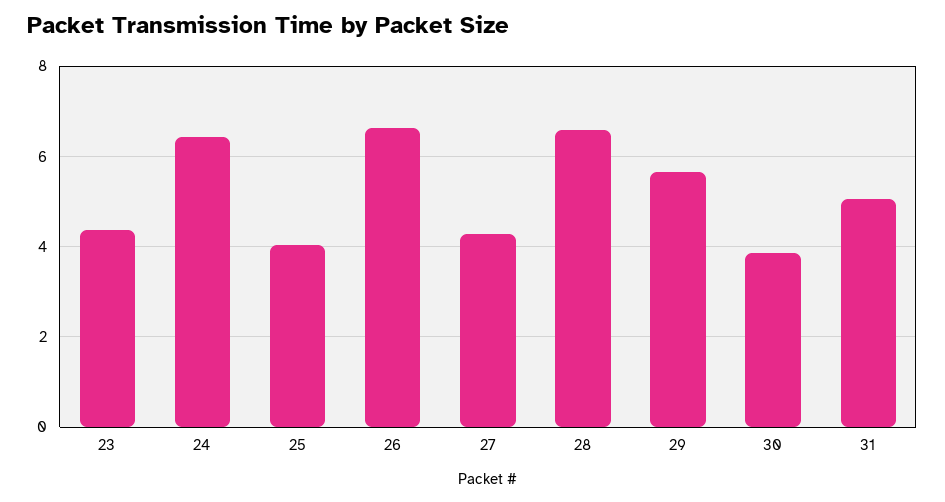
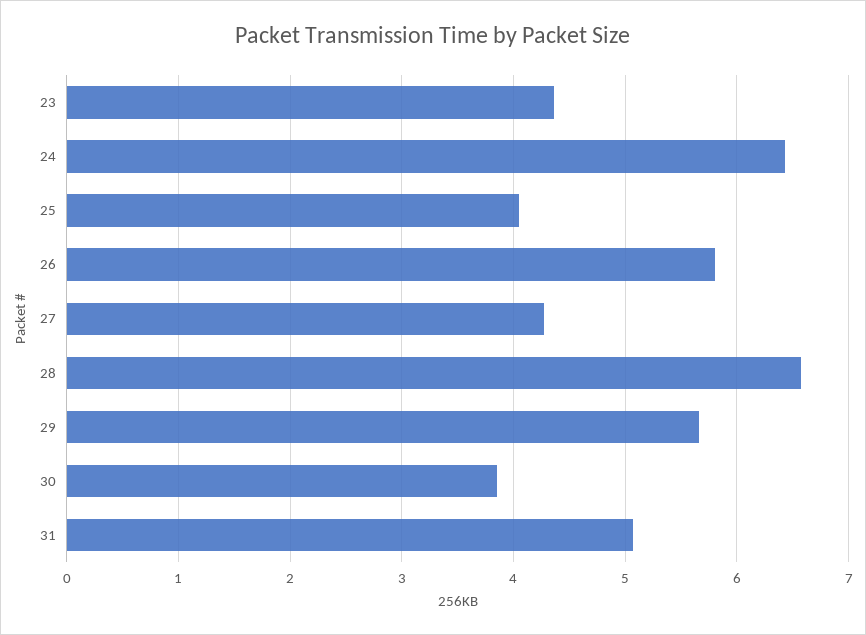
26: 6.6 -> 5.8

